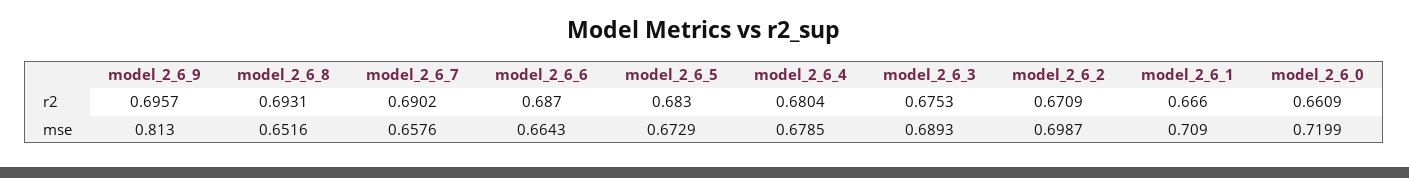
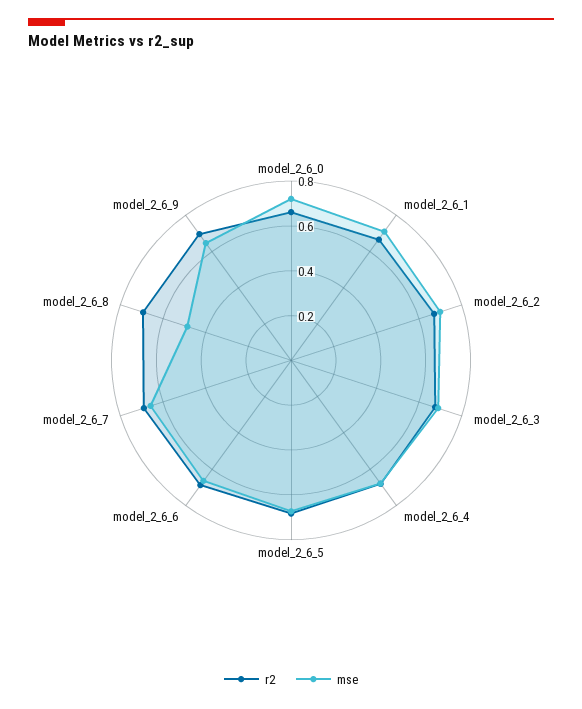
mse, model_2_6_9: 0.813 -> 0.65
mse, model_2_6_8: 0.6516 -> 0.5

